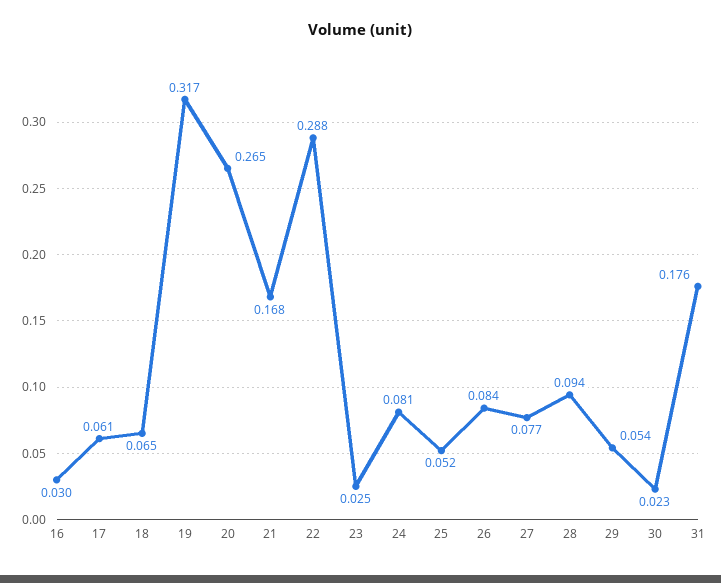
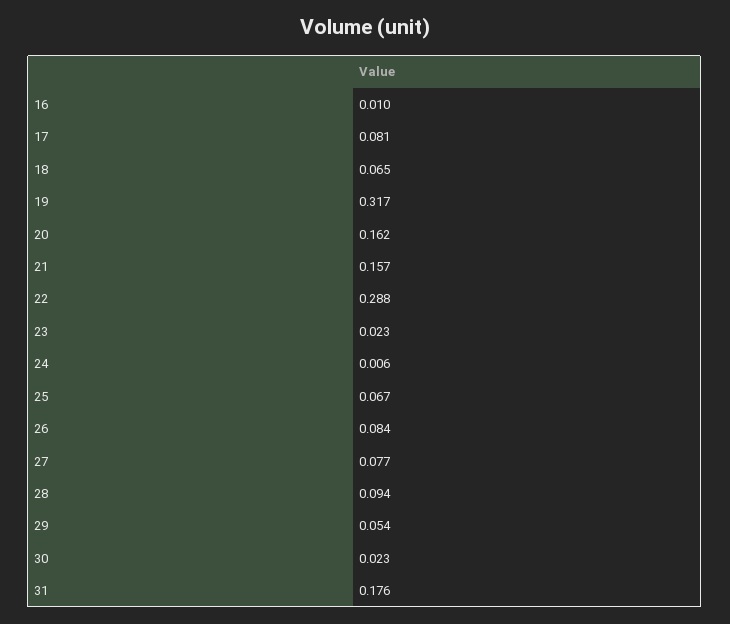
16: 0.03 -> 0.01
17: 0.061 -> 0.081
20: 0.265 -> 0.162
21: 0.168 -> 0.157
23: 0.025 -> 0.023
24: 0.081 -> 0.006
25: 0.052 -> 0.067

